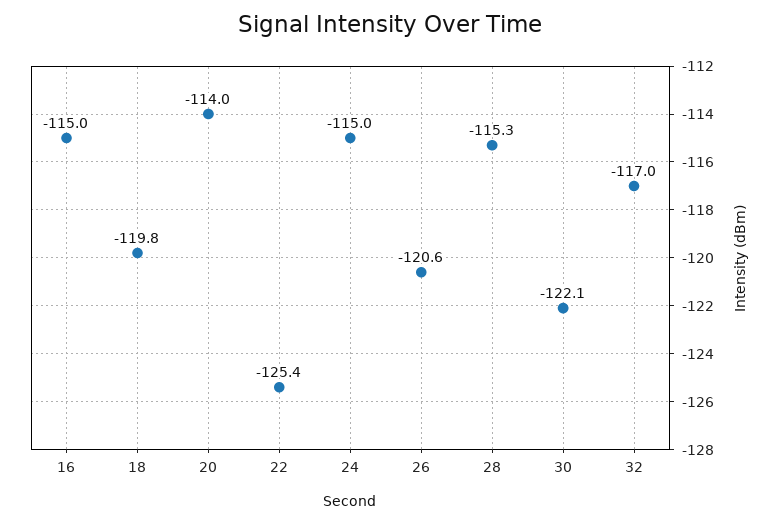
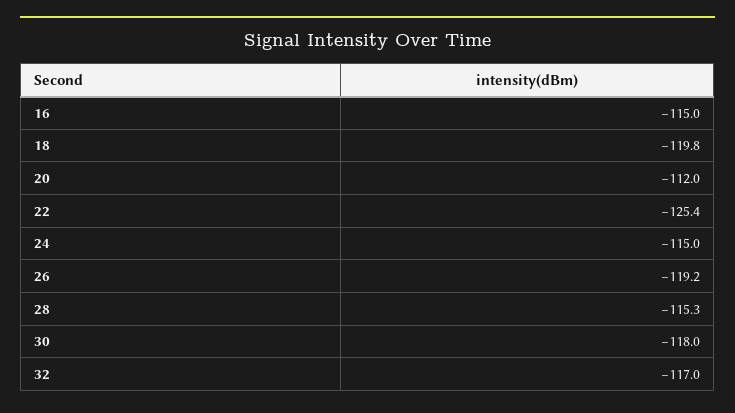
20: -114 -> -112
26: -120.6 -> -119.2
30: -122.1 -> -118

